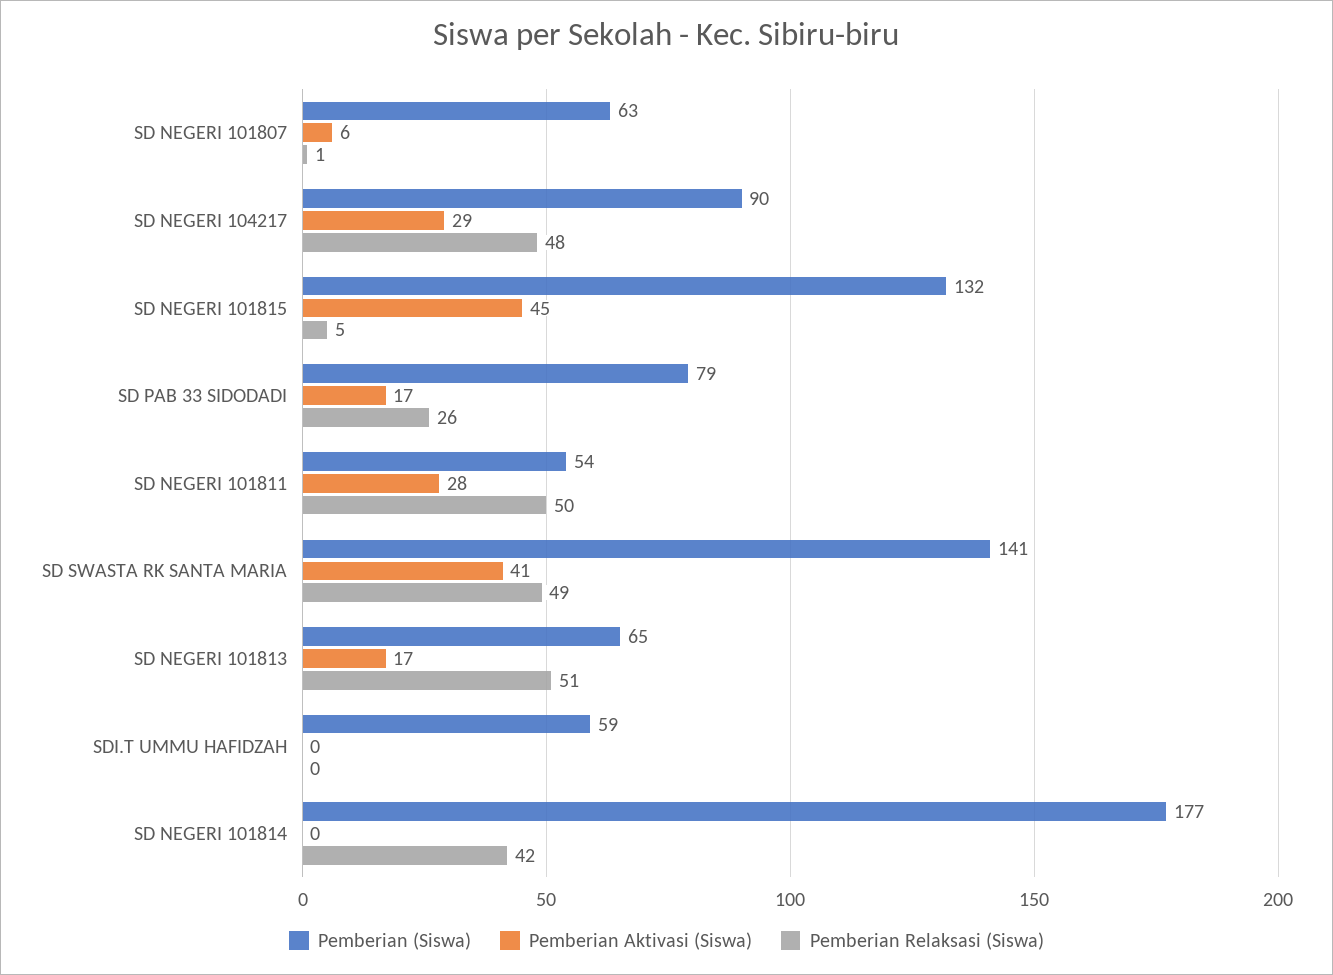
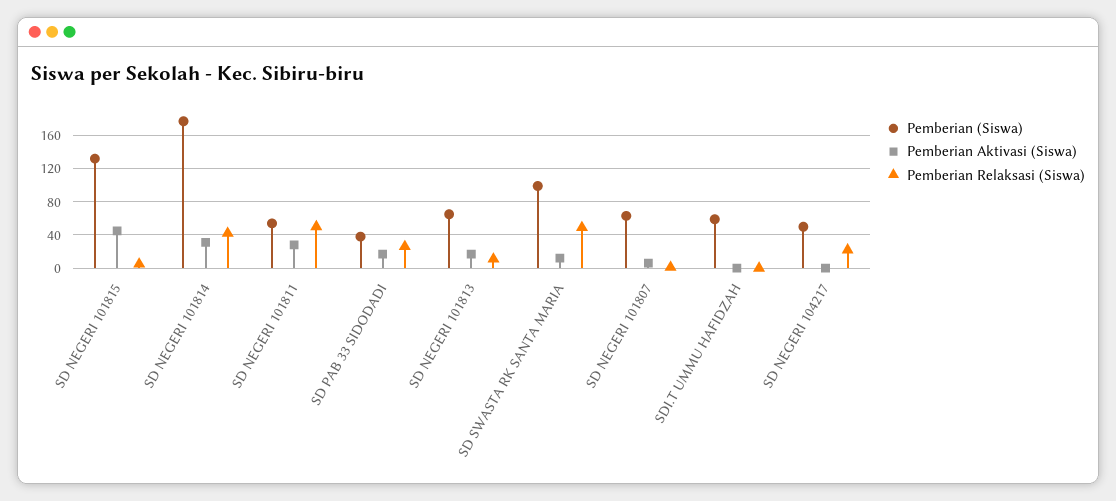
Pemberian (Siswa), SD NEGERI 104217: 90 -> 50
Pemberian Aktivasi (Siswa), SD NEGERI 104217: 29 -> 0
Pemberian Relaksasi (Siswa), SD NEGERI 104217: 48 -> 20
Pemberian (Siswa), SD PAB 33 SIDODADI: 79 -> 40
Pemberian (Siswa), SD SWASTA RK SANTA MARIA: 141 -> 100
Pemberian Aktivasi (Siswa), SD SWASTA RK SANTA MARIA: 41 -> 10
Pemberian Relaksasi (Siswa), SD NEGERI 101813: 51 -> 10
Pemberian Aktivasi (Siswa), SD NEGERI 101814: 0 -> 30

